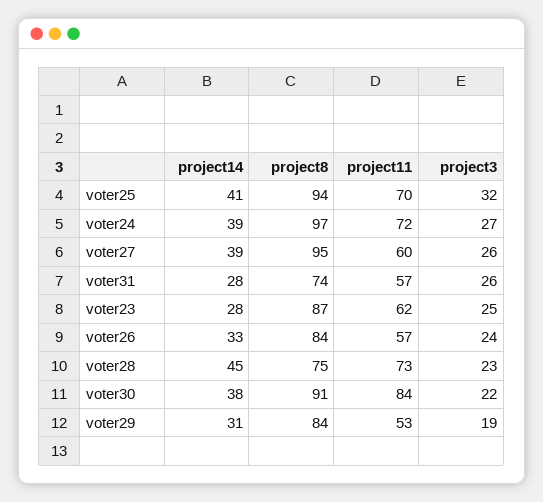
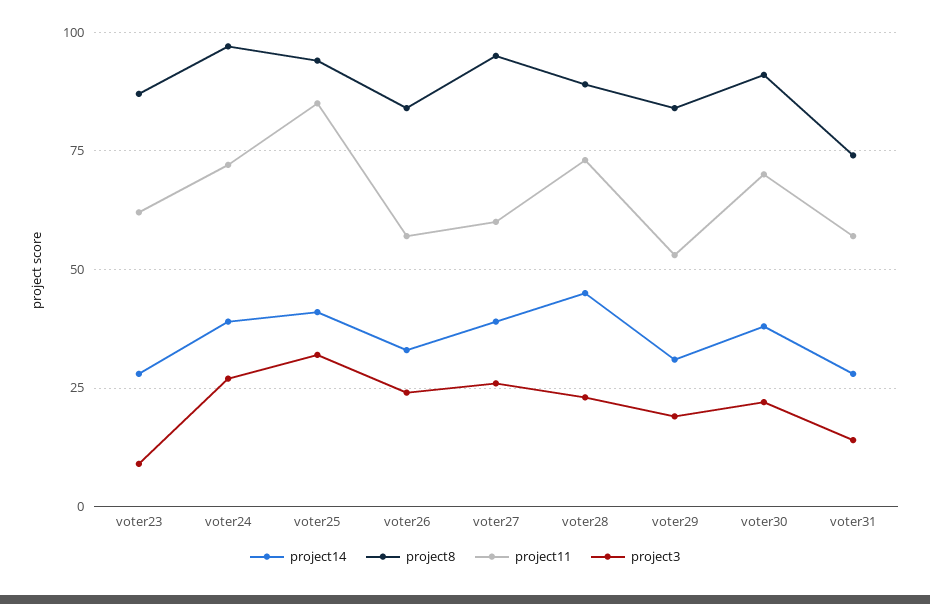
project11, voter25: 70 -> 85
project3, voter31: 26 -> 15
project3, voter23: 25 -> 10
project8, voter28: 75 -> 90
project11, voter30: 84 -> 70

